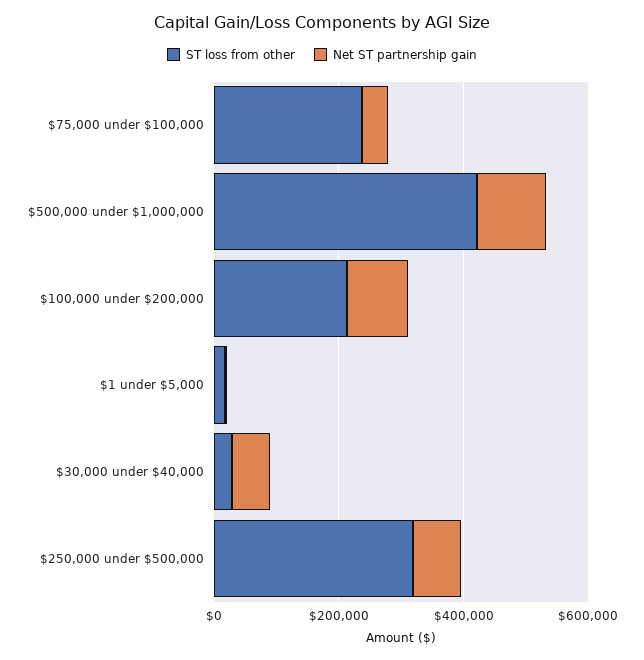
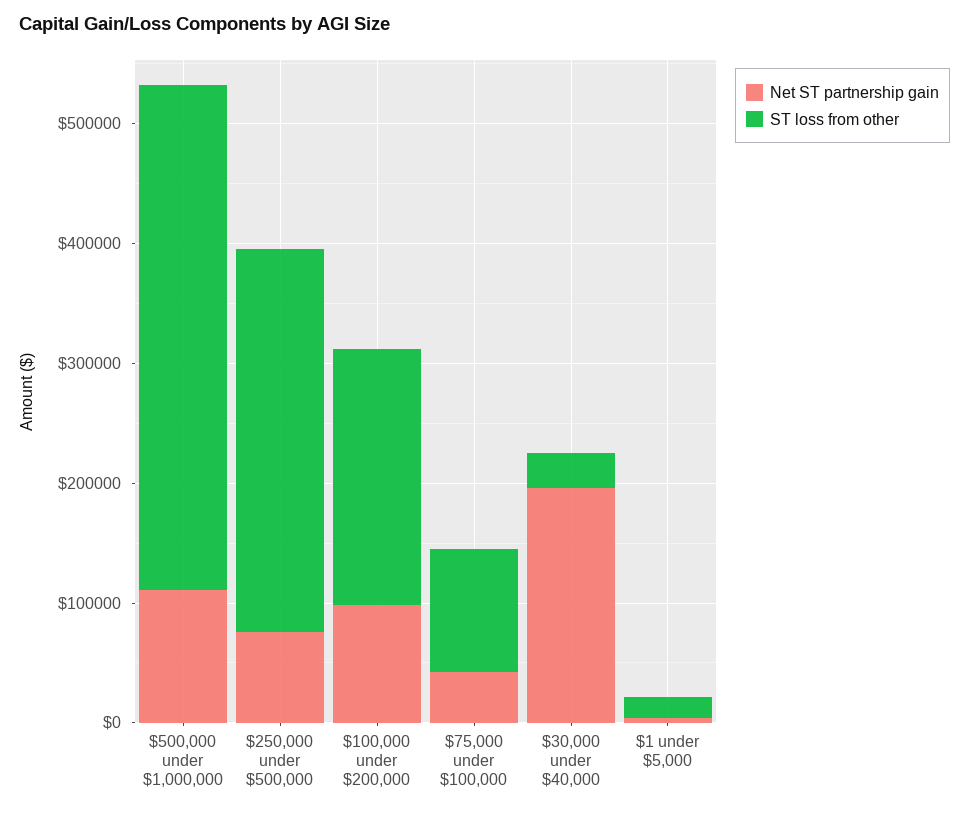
ST loss from other, $75,000 under $100,000: 250000 -> 100000
Net ST partnership gain, $30,000 under $40,000: 50000 -> 200000

